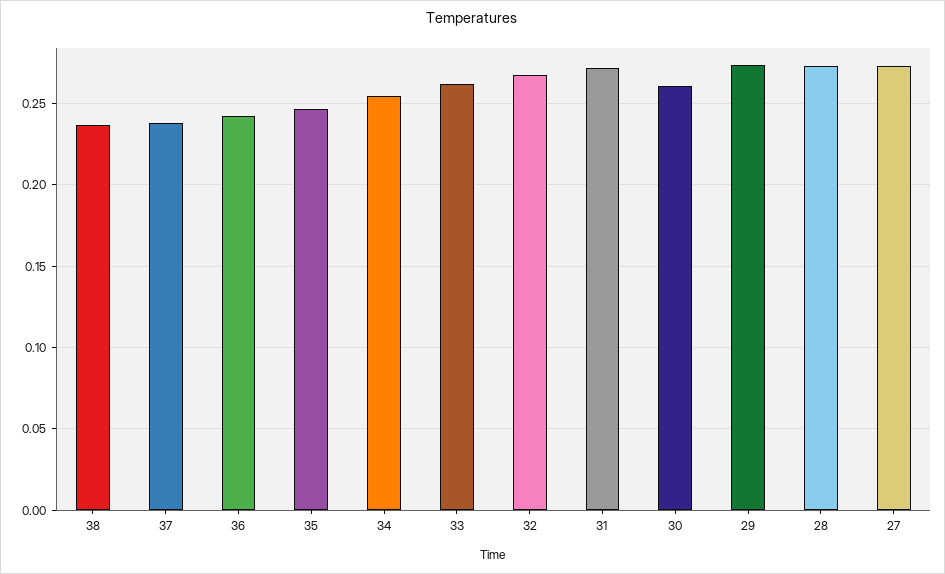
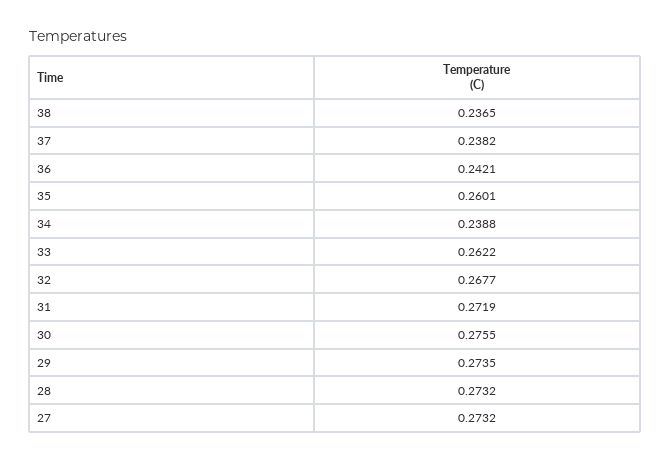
35: 0.245 -> 0.2601
34: 0.255 -> 0.2388
30: 0.26 -> 0.2755

